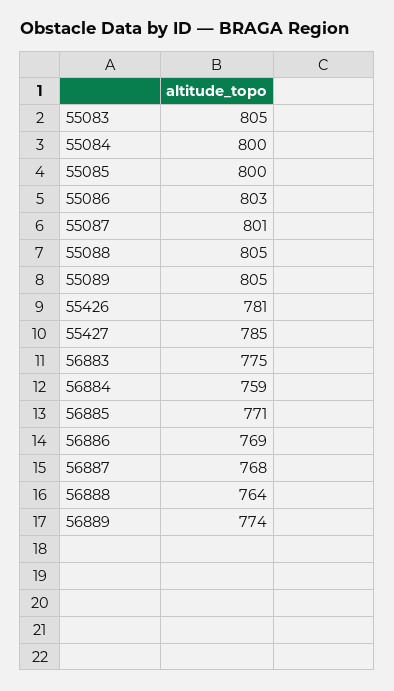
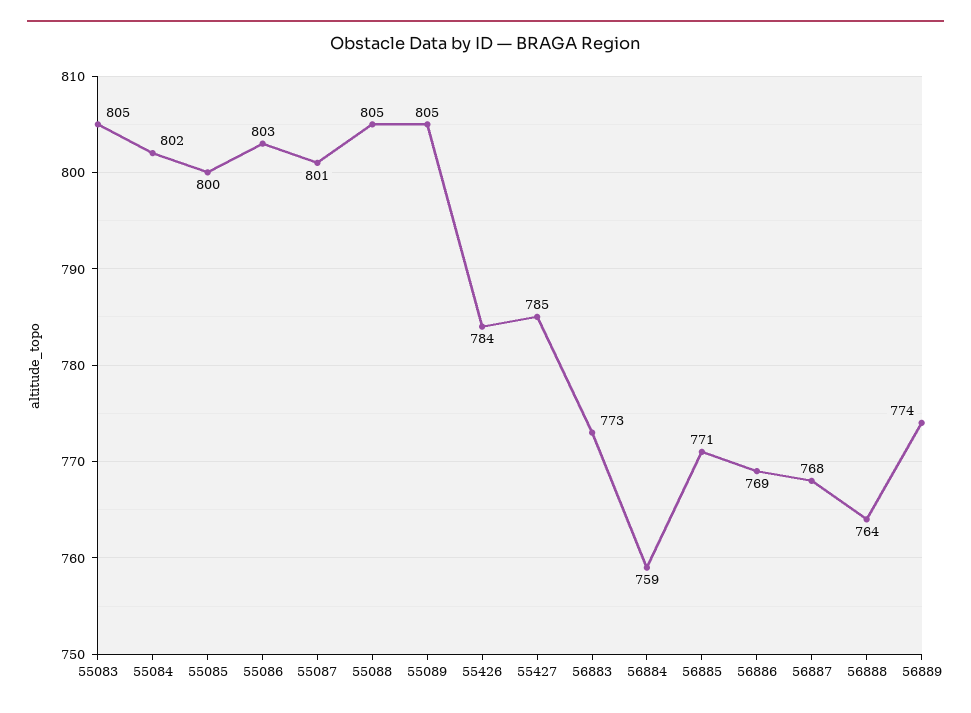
55084: 800 -> 802
55426: 781 -> 784
56883: 775 -> 773

